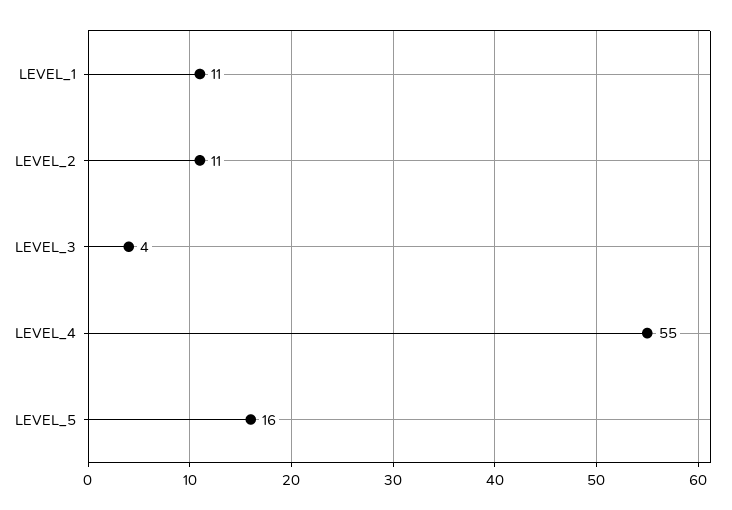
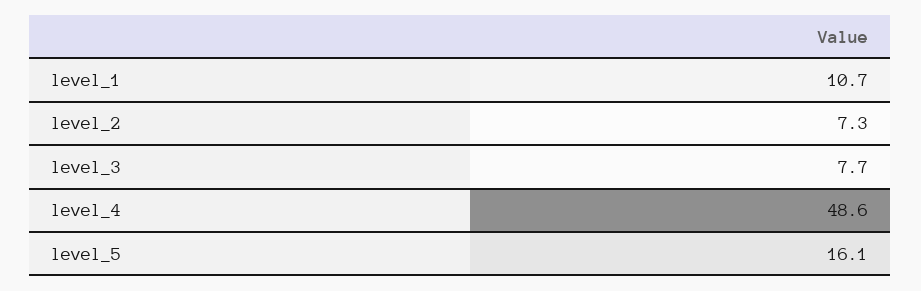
LEVEL_2: 11 -> 7.3
LEVEL_3: 4 -> 7.7
LEVEL_4: 55 -> 48.6

